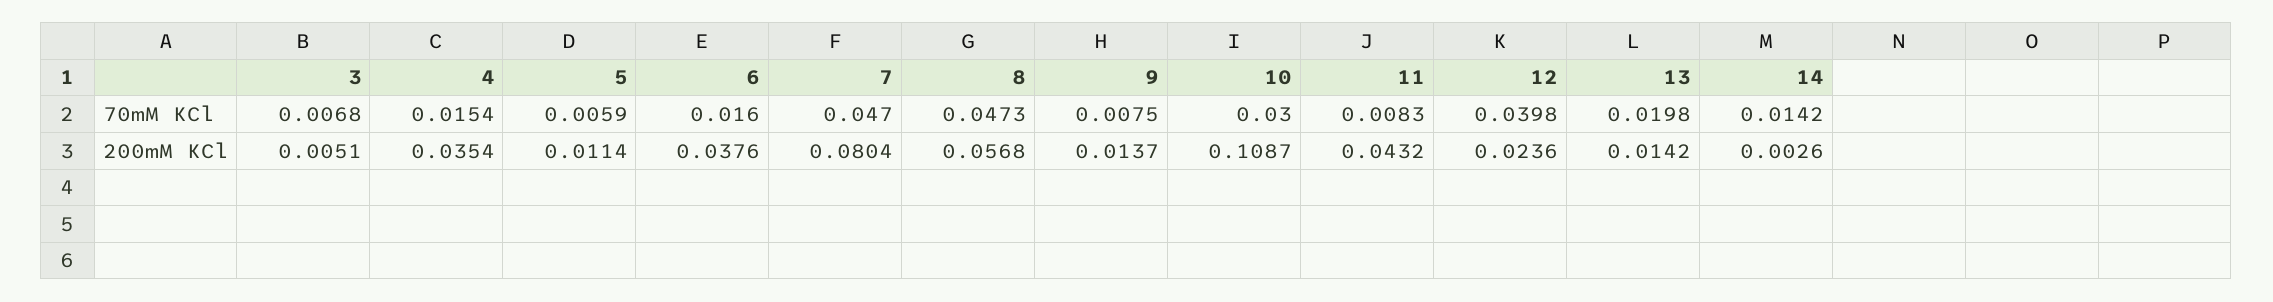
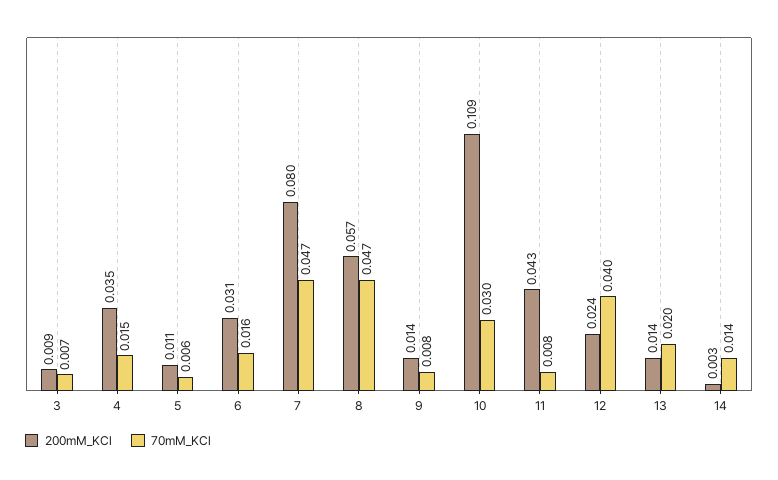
200mM KCl, 3: 0.0051 -> 0.009
200mM KCl, 6: 0.0376 -> 0.031

